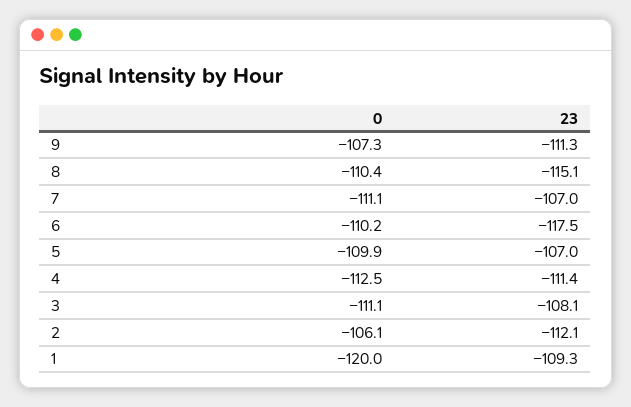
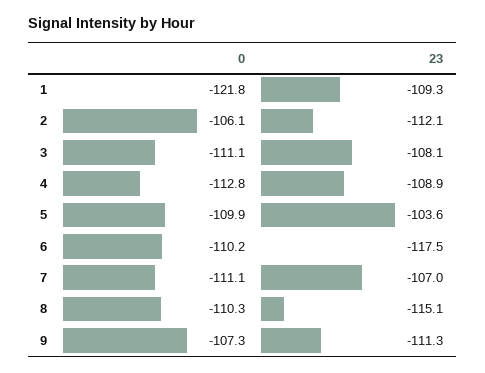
0, 8: -110.4 -> -110.3
23, 5: -107 -> -103.6
0, 4: -112.5 -> -112.8
23, 4: -111.4 -> -108.9
0, 1: -120 -> -121.8

